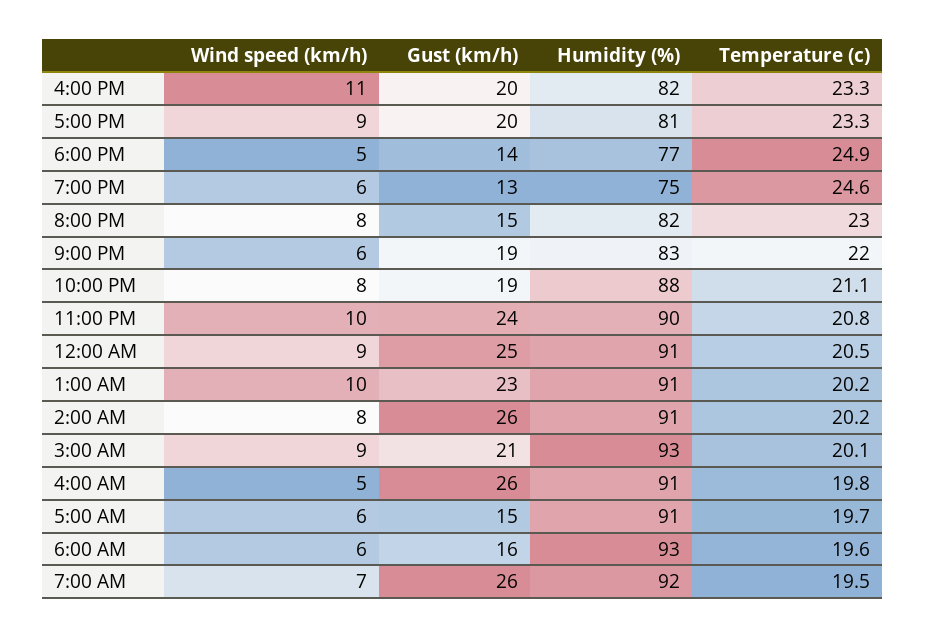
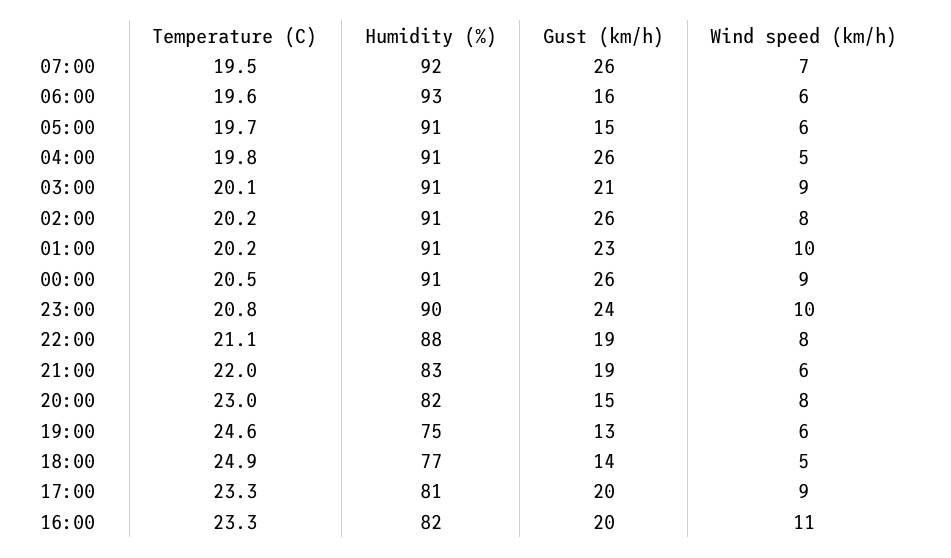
Gust (km/h), 12:00 AM: 25 -> 26
Humidity (%), 3:00 AM: 93 -> 91

